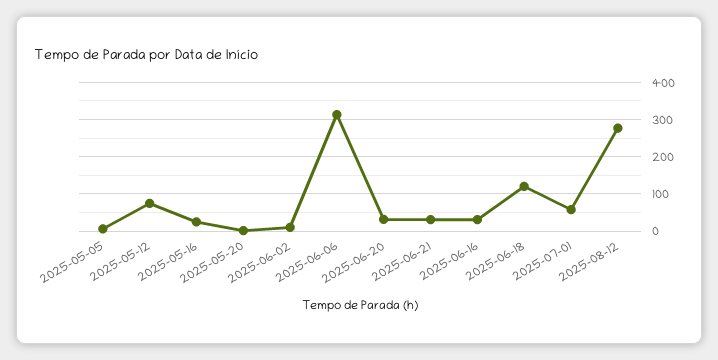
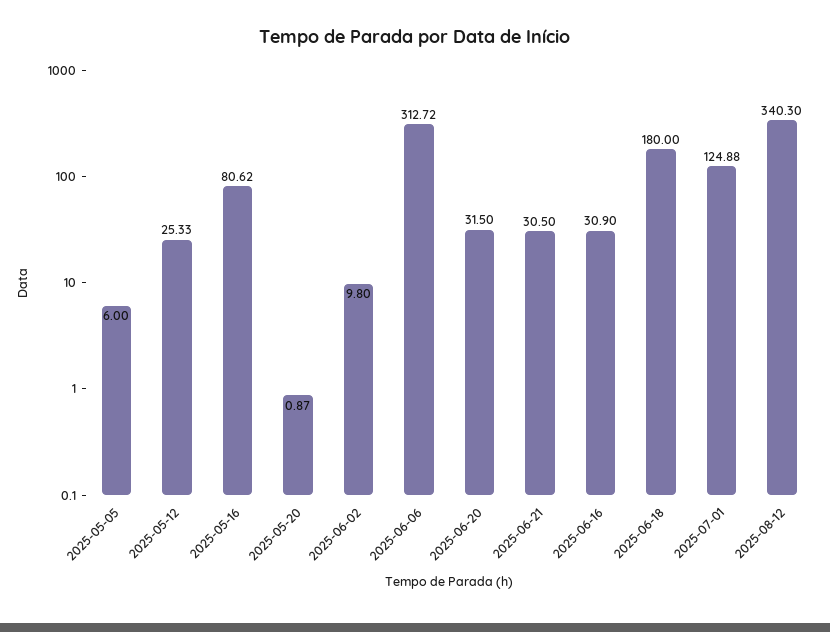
2025-05-12: 80 -> 25.33
2025-05-16: 20 -> 80.62
2025-06-18: 120 -> 180
2025-07-01: 60 -> 124.88
2025-08-12: 280 -> 340.3

